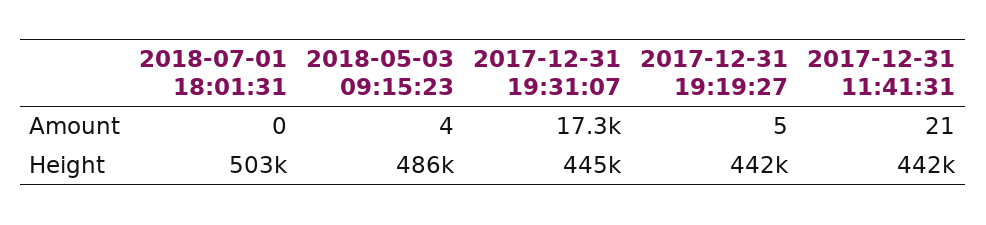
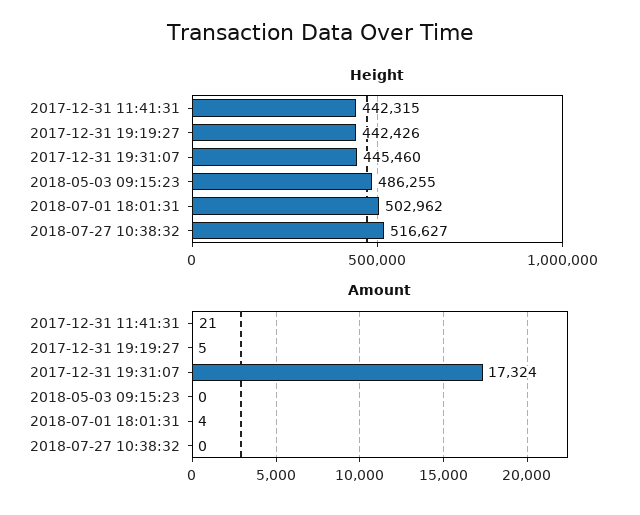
Amount, 2018-07-01 18:01:31: 0 -> 4
Amount, 2018-05-03 09:15:23: 4 -> 0
Height, 2018-07-27 10:38:32: none -> 516627
Amount, 2018-07-27 10:38:32: none -> 0

